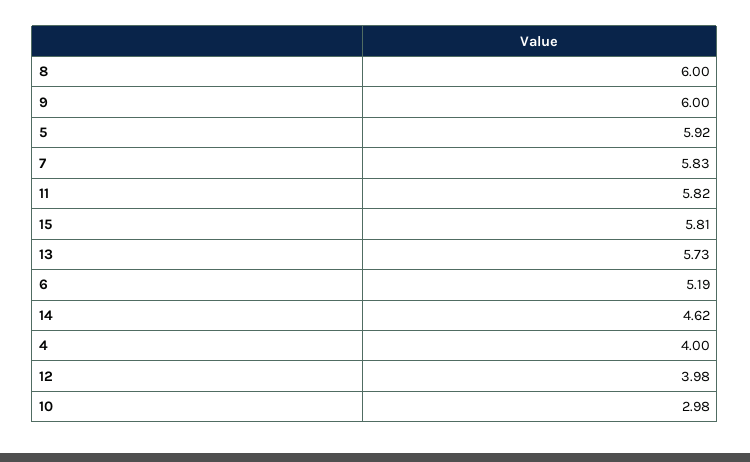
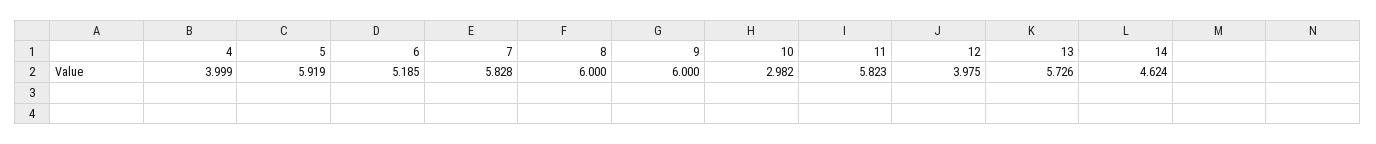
15: 5.81 -> none

